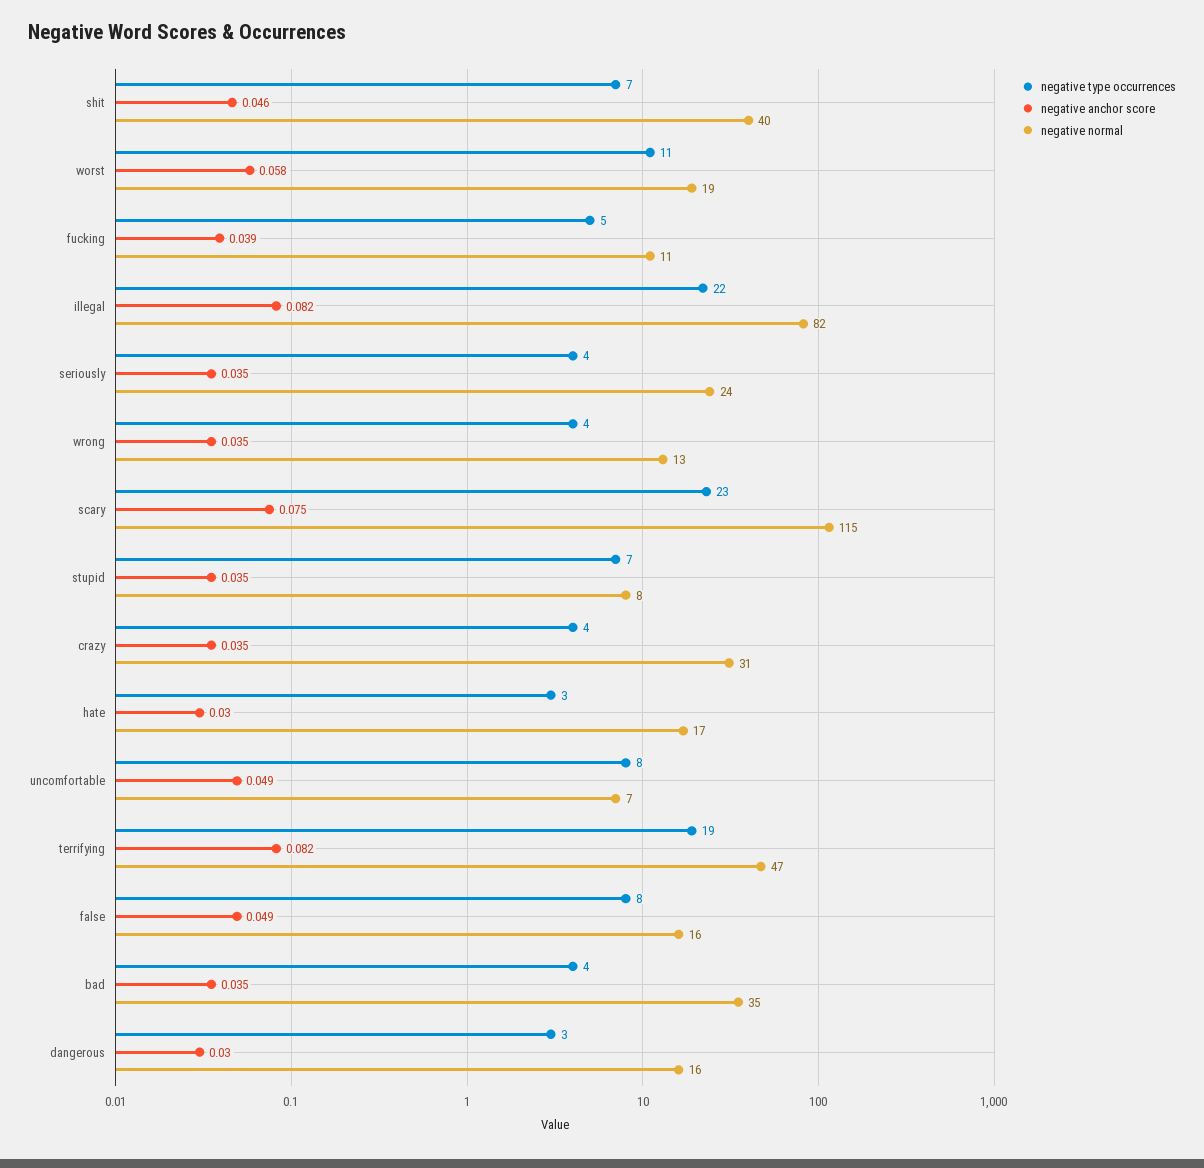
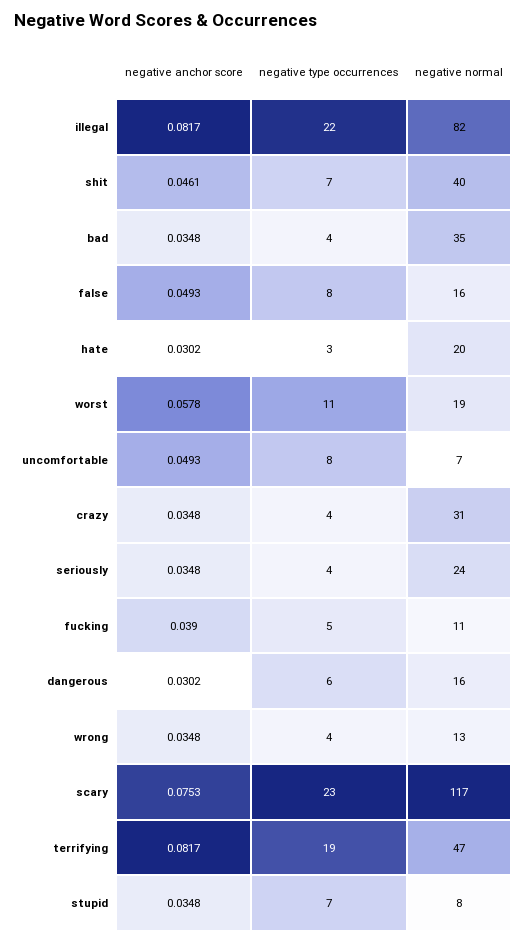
negative normal, scary: 115 -> 117
negative normal, hate: 17 -> 20
negative type occurrences, dangerous: 3 -> 6

